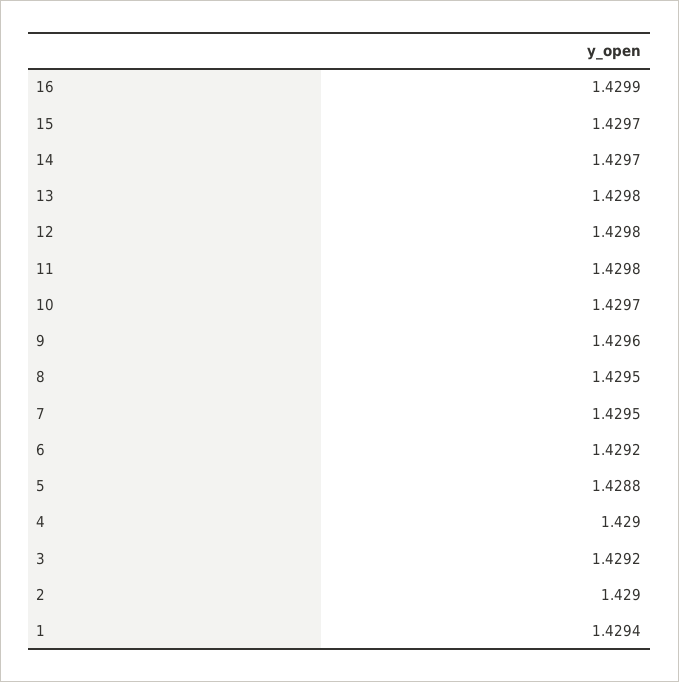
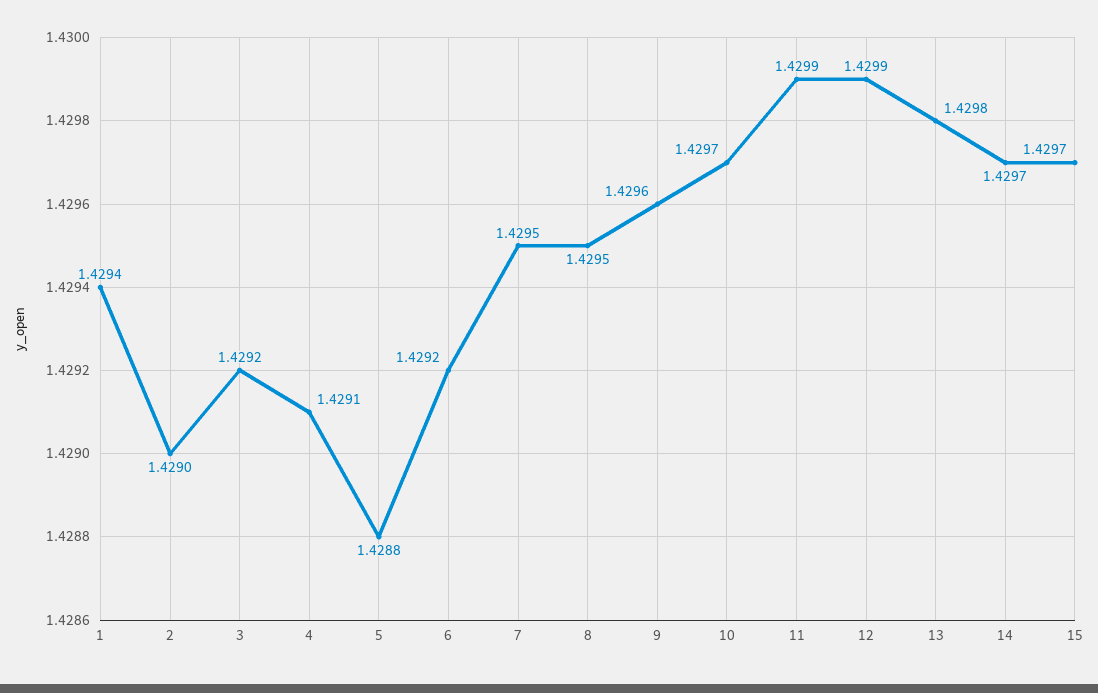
16: 1.4299 -> none
12: 1.4298 -> 1.4299
11: 1.4298 -> 1.4299
4: 1.429 -> 1.4291

